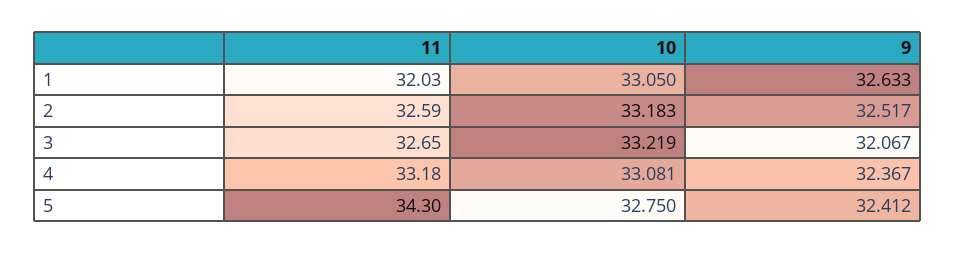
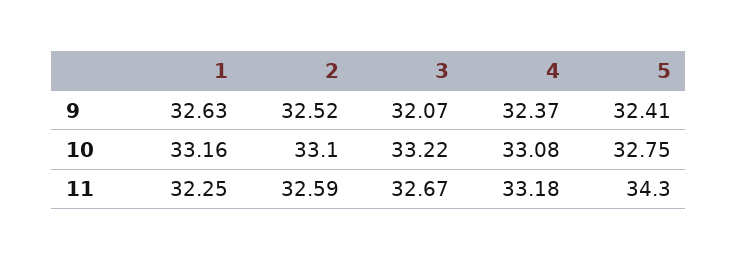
11, 1: 32.03 -> 32.25
10, 1: 33.05 -> 33.16
10, 2: 33.183 -> 33.1
11, 3: 32.65 -> 32.67

